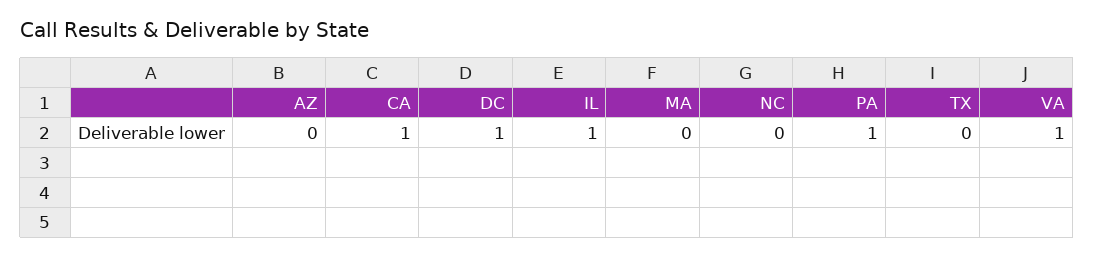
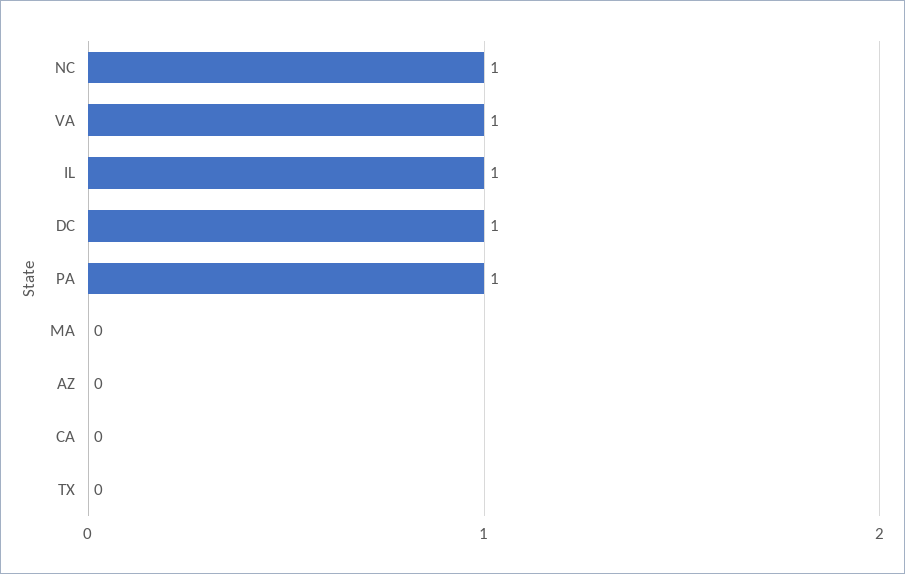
CA: 1 -> 0
NC: 0 -> 1

